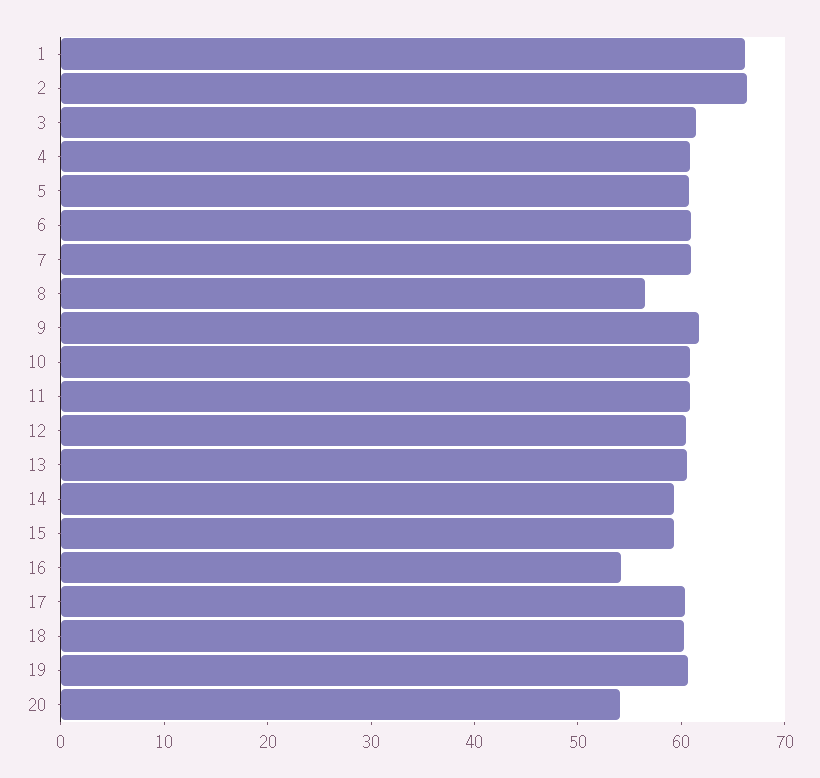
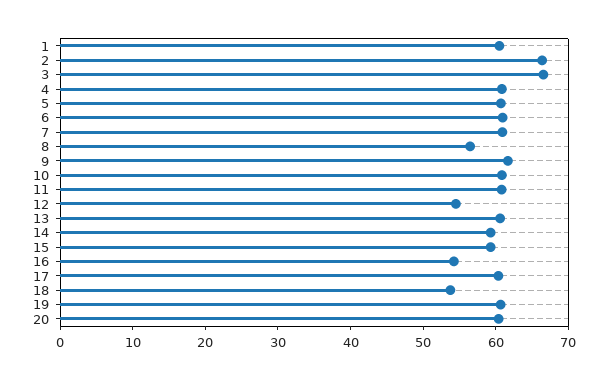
1: 66 -> 60
3: 62 -> 66
12: 60 -> 54
18: 60 -> 54
20: 54 -> 60

